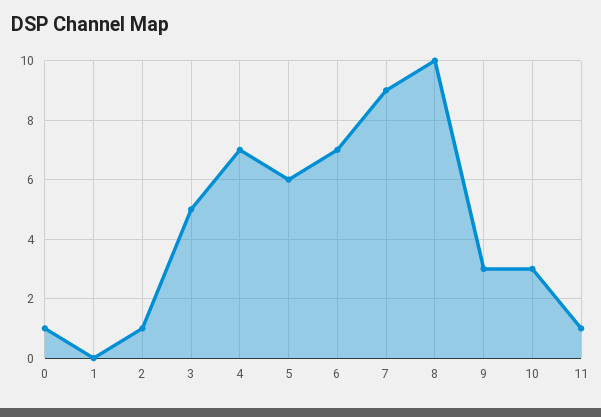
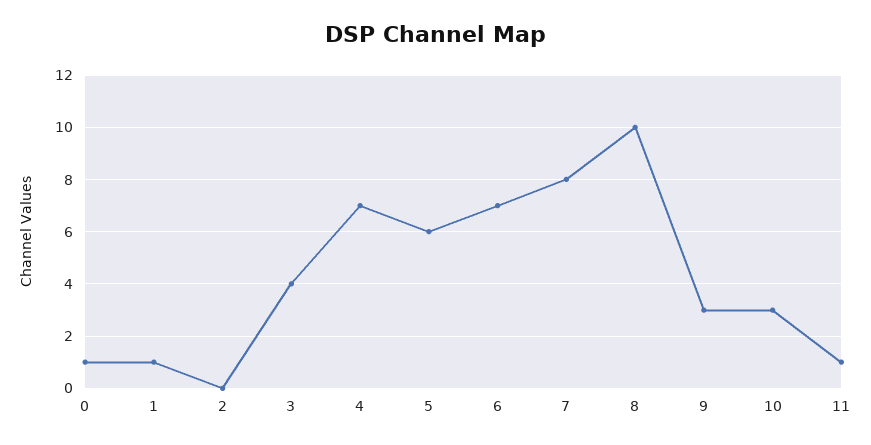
1: 0 -> 1
2: 1 -> 0
3: 5 -> 4
7: 9 -> 8

